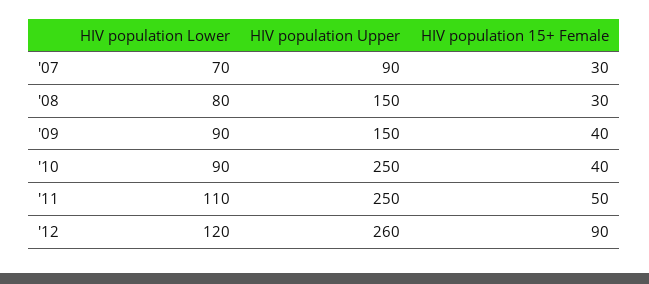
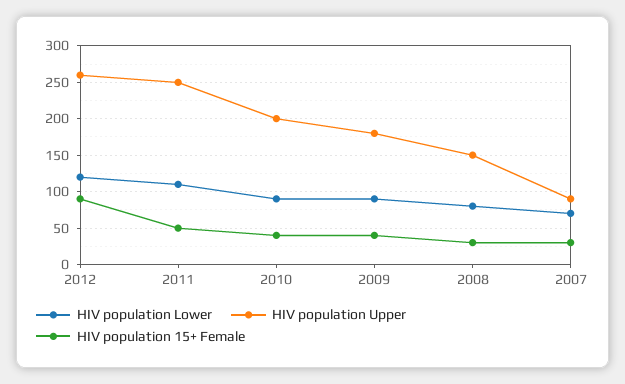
HIV population Upper, '09: 150 -> 180
HIV population Upper, '10: 250 -> 200

